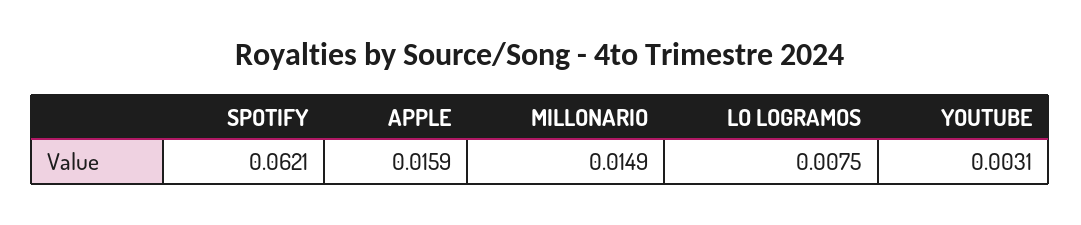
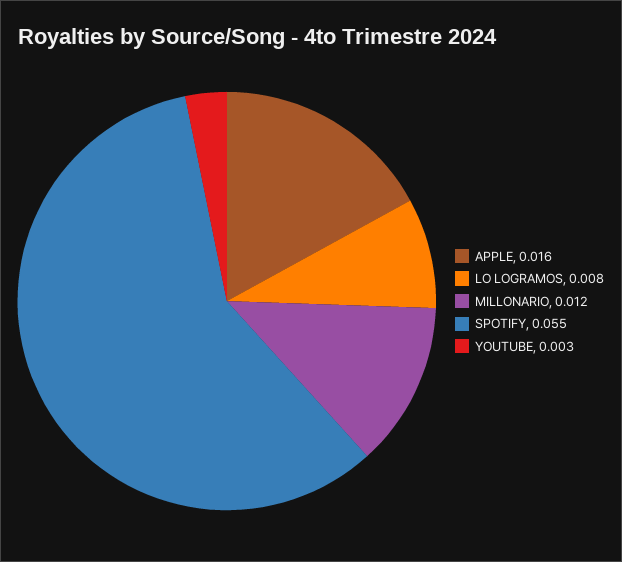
SPOTIFY: 0.0621 -> 0.055
MILLONARIO: 0.0149 -> 0.012

